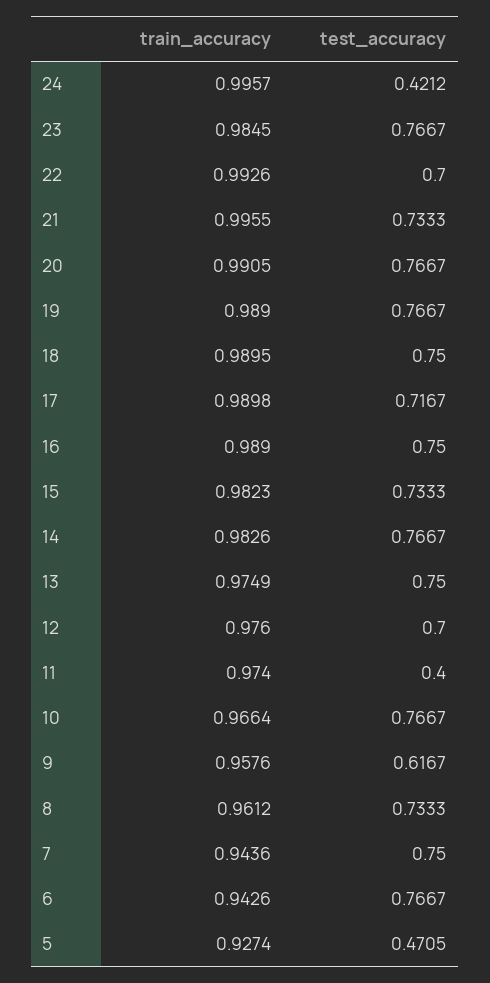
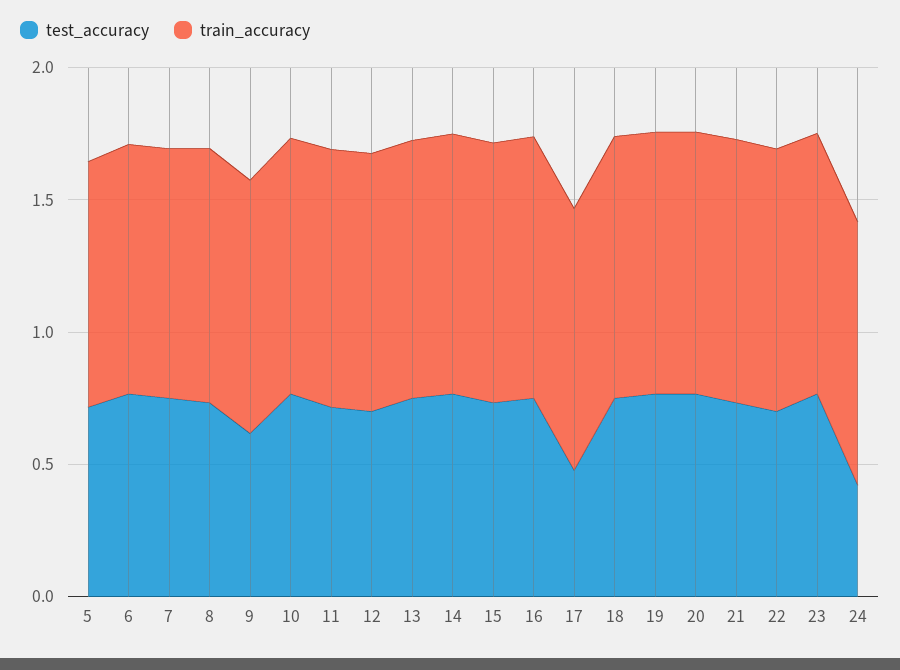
test_accuracy, 17: 0.7167 -> 0.5
test_accuracy, 11: 0.4 -> 0.7
test_accuracy, 5: 0.4705 -> 0.7

